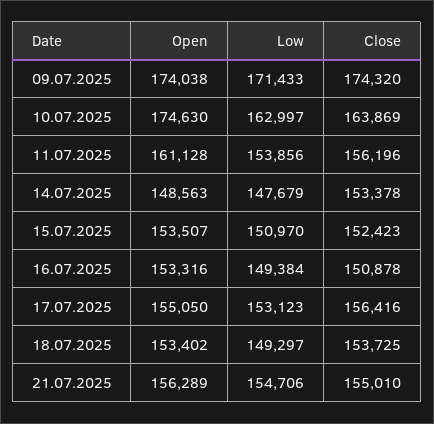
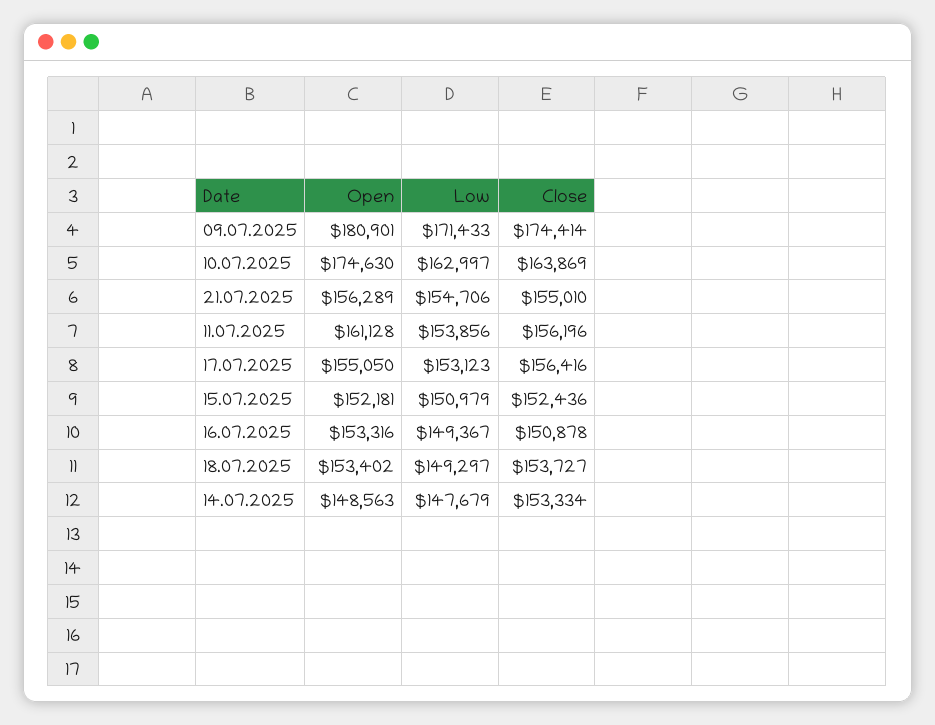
Open, 09.07.2025: 174038 -> 180901
Close, 09.07.2025: 174320 -> 174414
Close, 14.07.2025: 153378 -> 153334
Open, 15.07.2025: 153507 -> 152181
Low, 15.07.2025: 150970 -> 150979
Close, 15.07.2025: 152423 -> 152436
Low, 16.07.2025: 149384 -> 149367
Close, 18.07.2025: 153725 -> 153727

